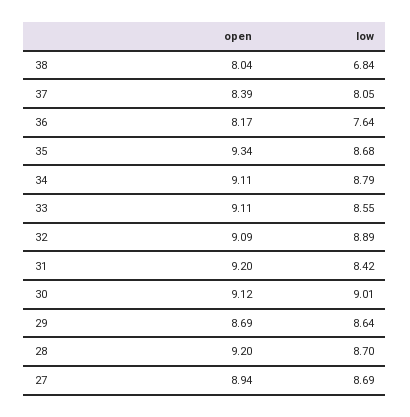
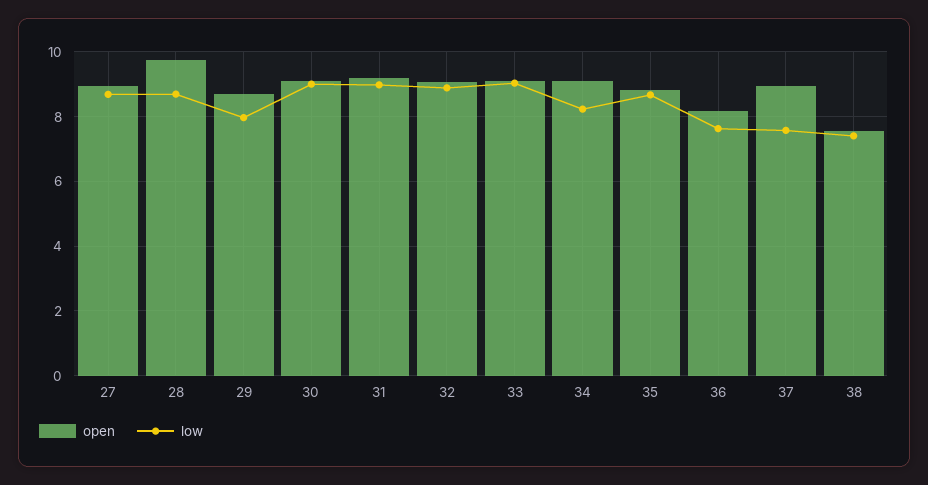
open, 38: 8.04 -> 7.6
low, 38: 6.84 -> 7.4
open, 37: 8.39 -> 9
low, 37: 8.05 -> 7.6
open, 35: 9.34 -> 8.8
low, 34: 8.79 -> 8.2
low, 33: 8.55 -> 9
low, 31: 8.42 -> 9
low, 29: 8.64 -> 8
open, 28: 9.2 -> 9.8

